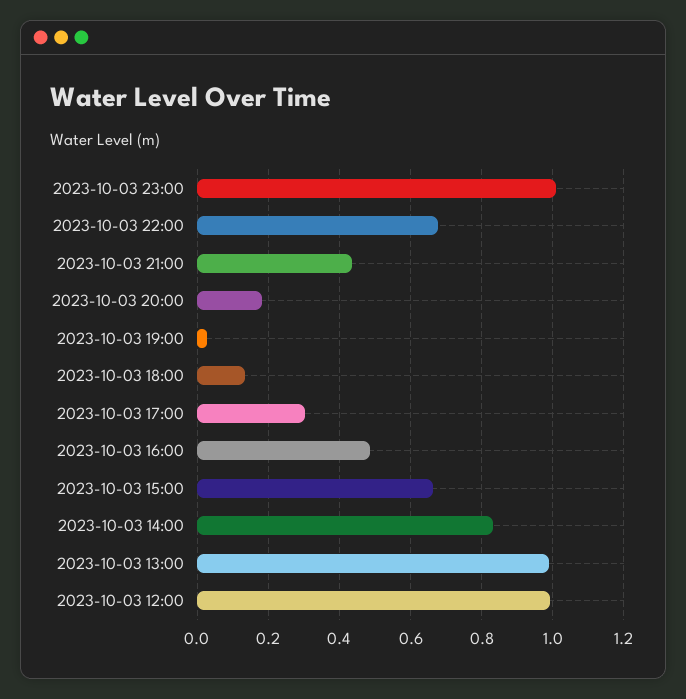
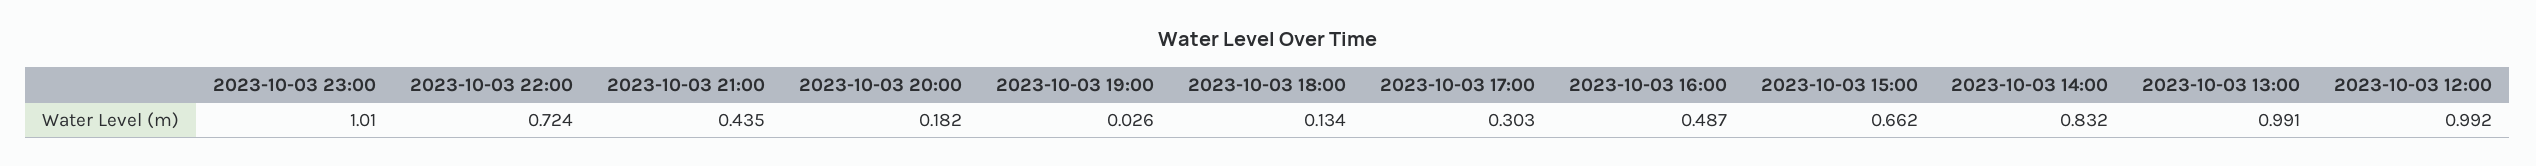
2023-10-03 22:00: 0.68 -> 0.724

